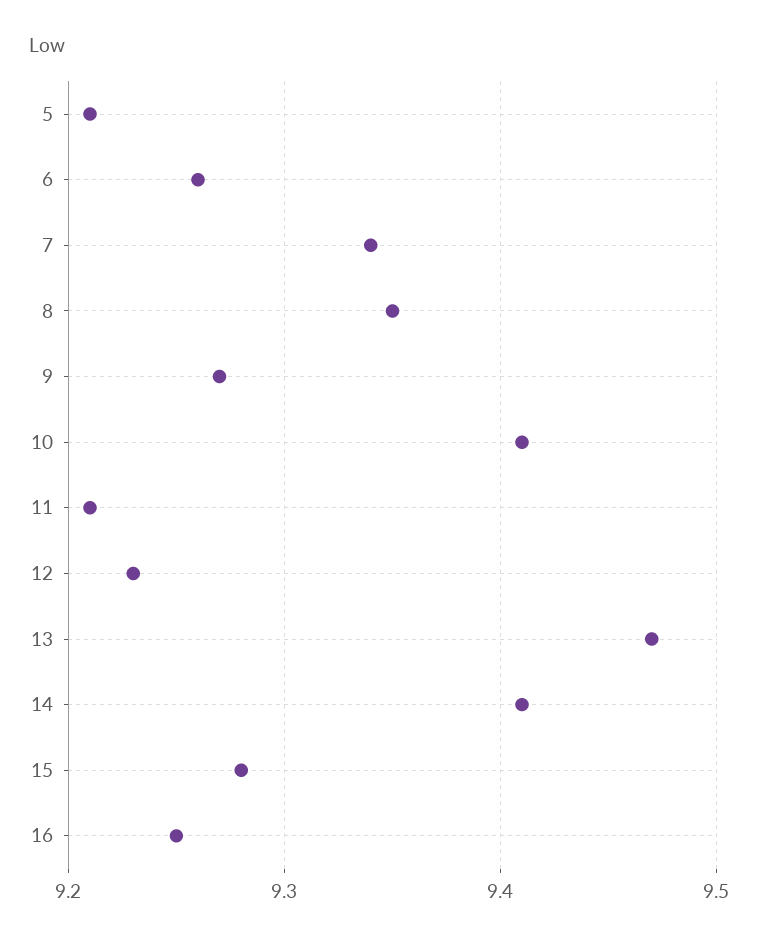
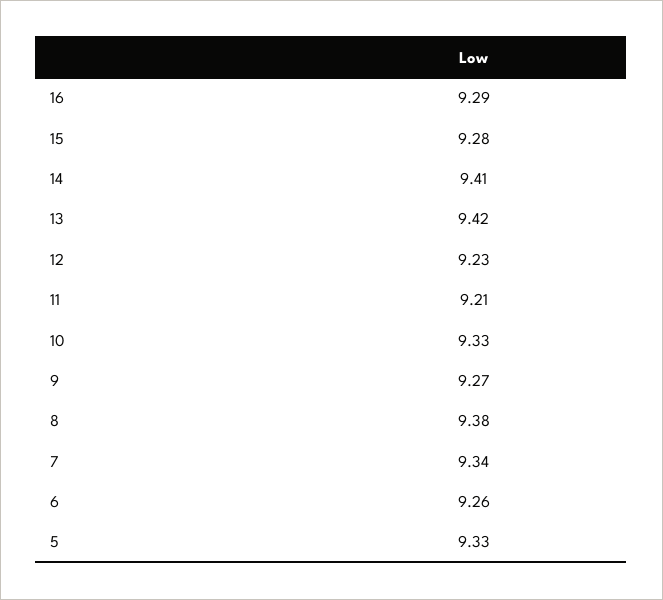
5: 9.21 -> 9.33
8: 9.35 -> 9.38
10: 9.41 -> 9.33
13: 9.47 -> 9.42
16: 9.25 -> 9.29

